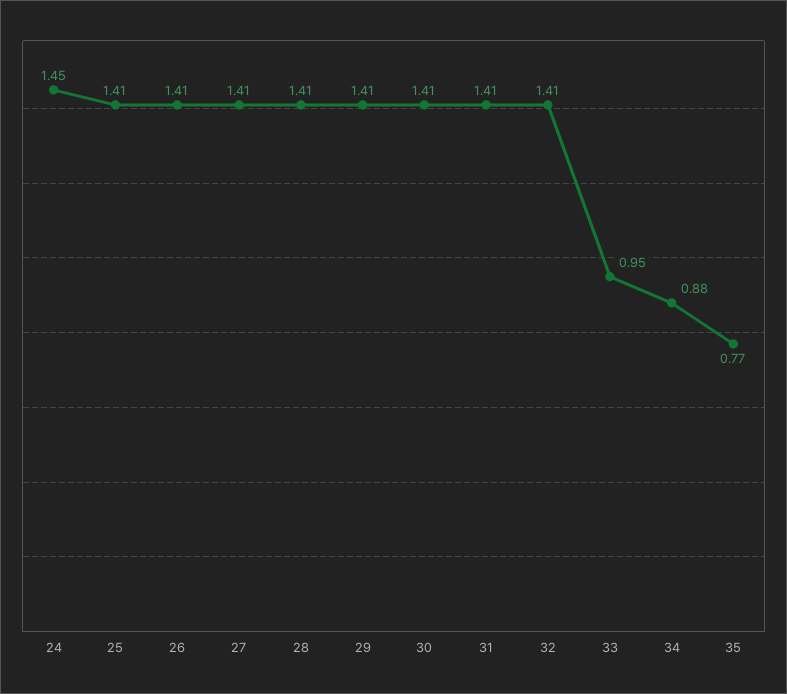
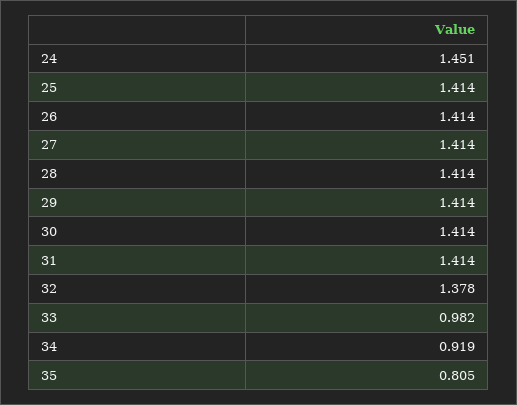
32: 1.41 -> 1.378
33: 0.95 -> 0.982
34: 0.88 -> 0.919
35: 0.77 -> 0.805

